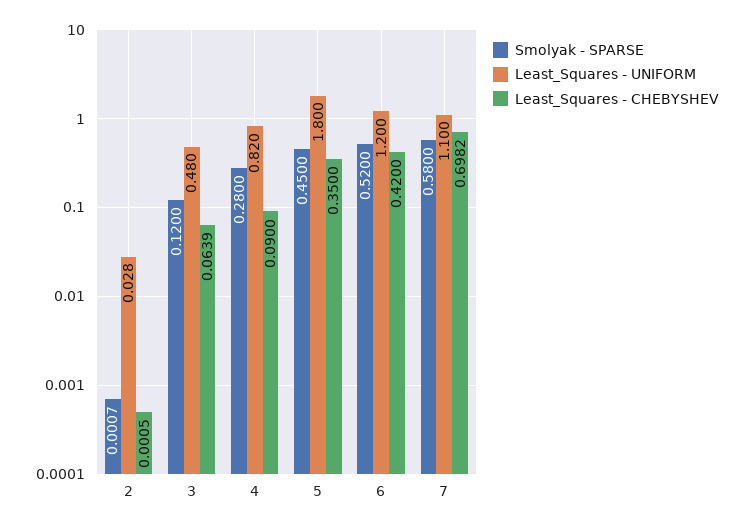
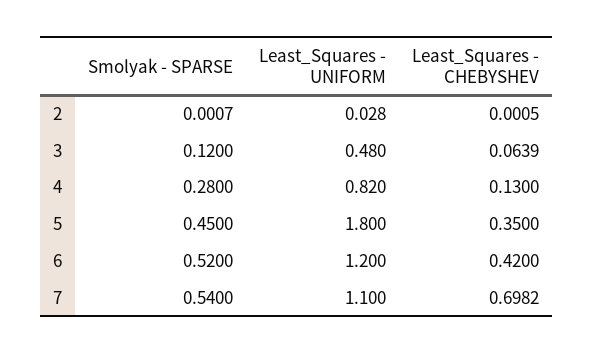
Least_Squares - CHEBYSHEV, 4: 0.09 -> 0.13
Smolyak - SPARSE, 7: 0.58 -> 0.54

